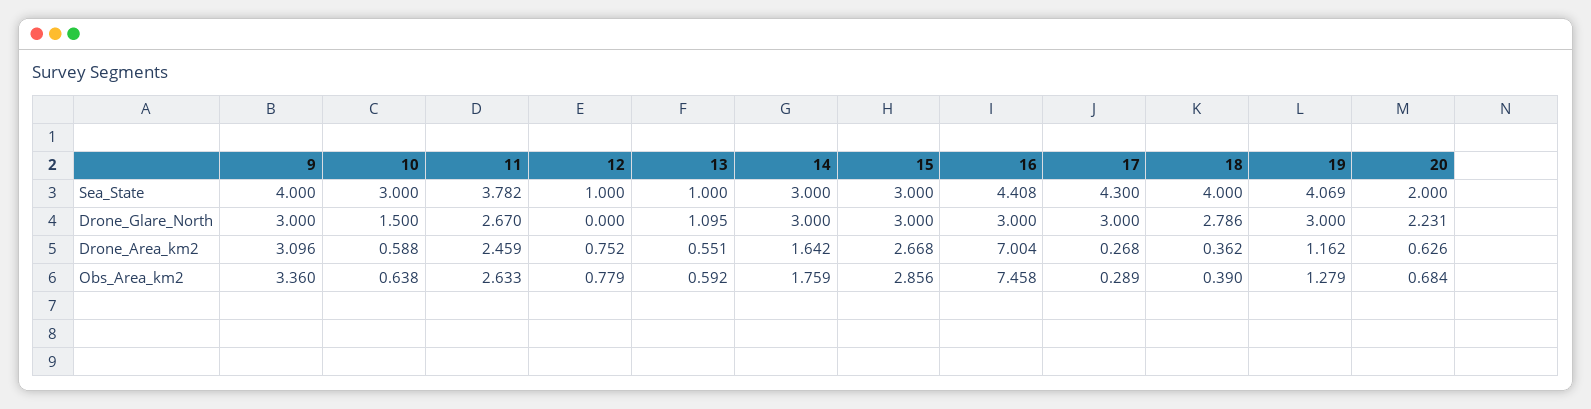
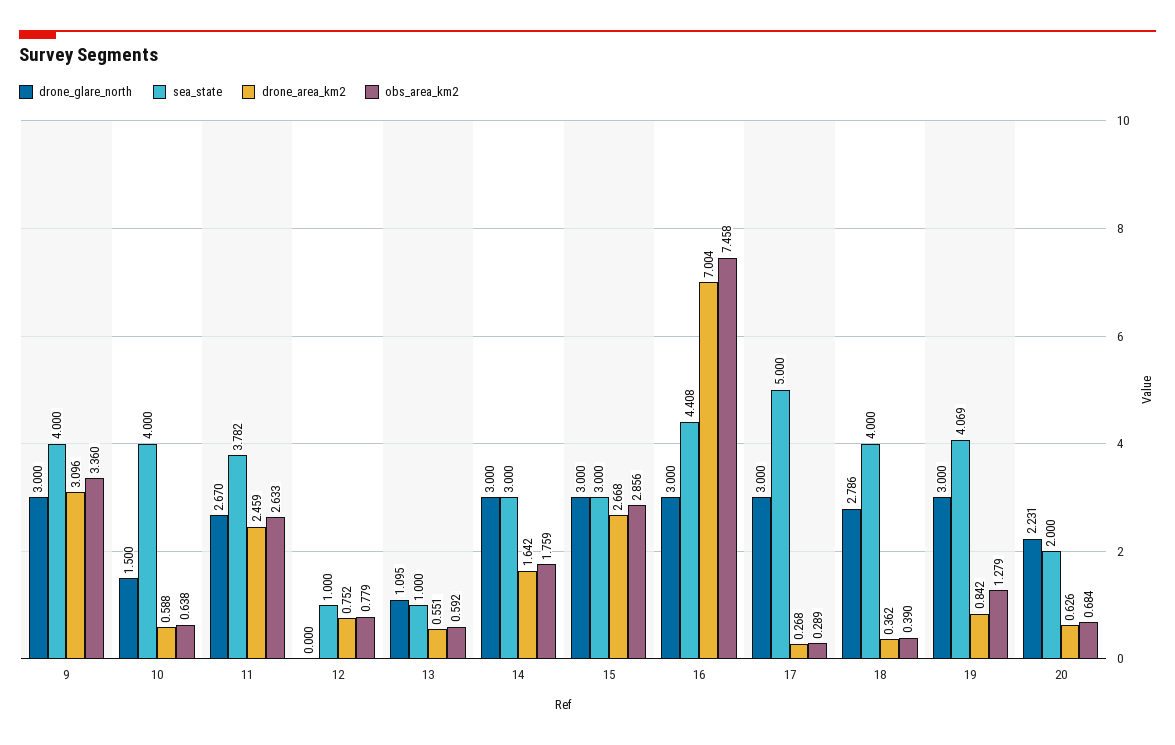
Sea_State, 10: 3 -> 4
Sea_State, 17: 4.3 -> 5
Drone_Area_km2, 19: 1.162 -> 0.842

